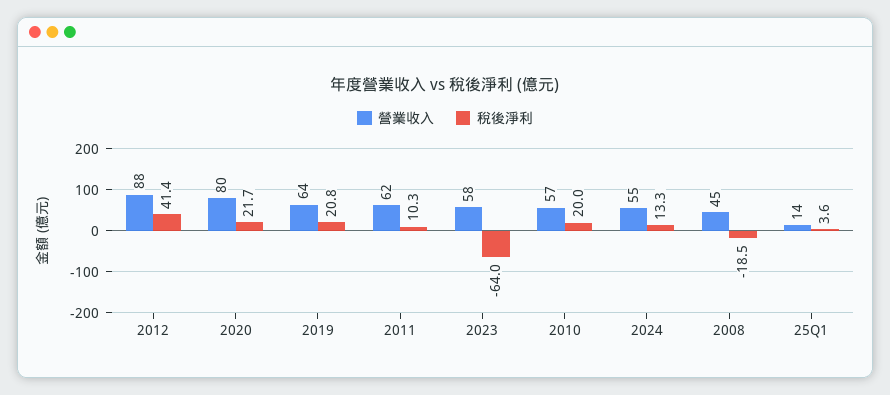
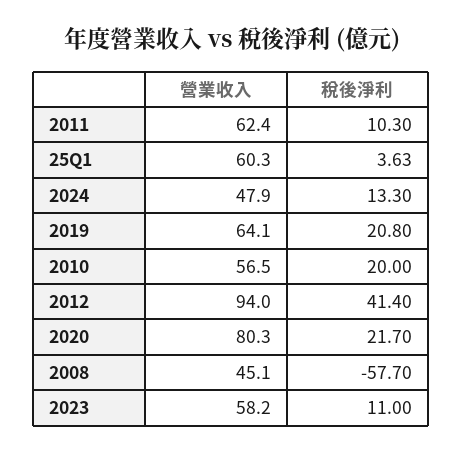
營業收入, 2012: 88 -> 94
稅後淨利, 2023: -64 -> 11
營業收入, 2024: 55 -> 47.9
稅後淨利, 2008: -18.5 -> -57.7
營業收入, 25Q1: 14 -> 60.3

